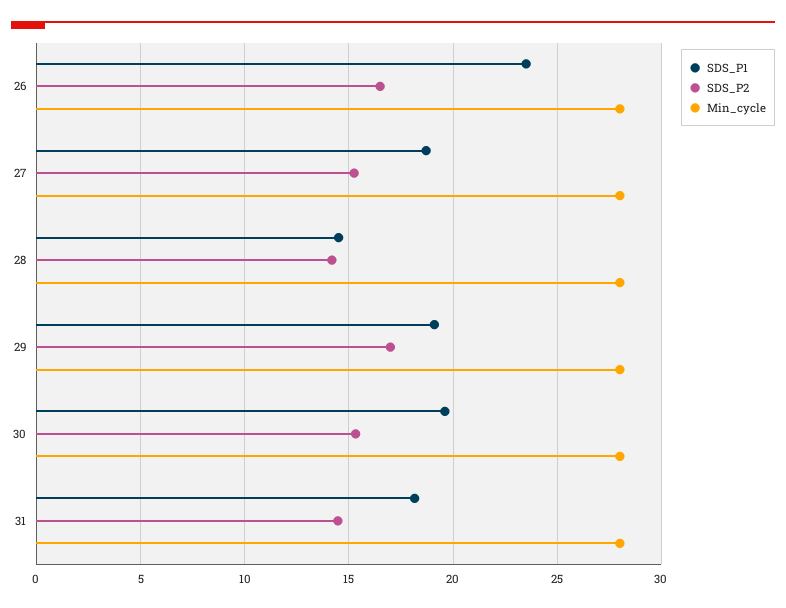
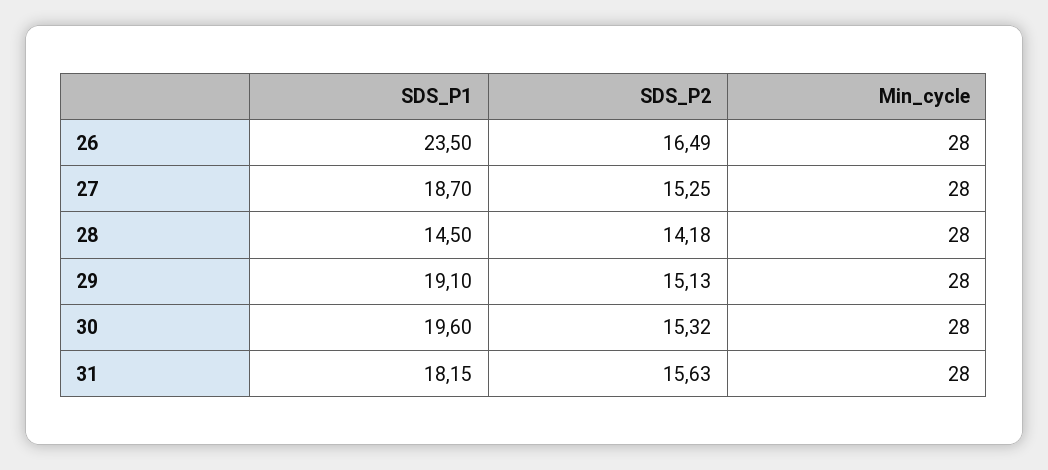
SDS_P2, 29: 17 -> 15.13
SDS_P2, 31: 14.5 -> 15.63

